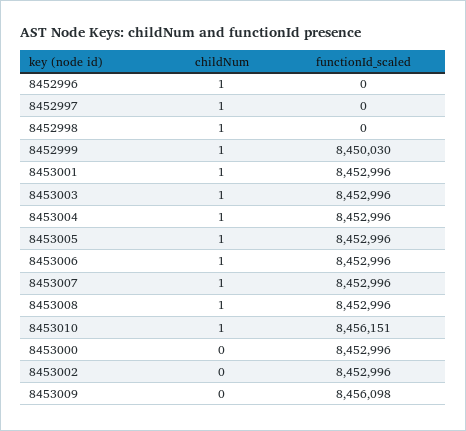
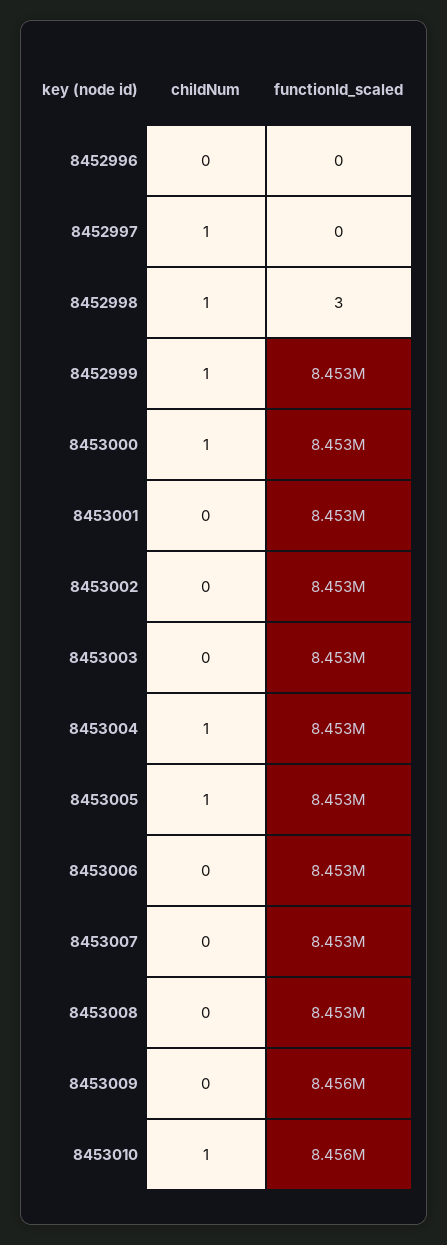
childNum, 8452996: 1 -> 0
functionId_scaled, 8452998: 0 -> 3
functionId_scaled, 8452999: 8450030 -> 8453000
childNum, 8453001: 1 -> 0
childNum, 8453003: 1 -> 0
childNum, 8453006: 1 -> 0
childNum, 8453007: 1 -> 0
childNum, 8453008: 1 -> 0
childNum, 8453000: 0 -> 1

